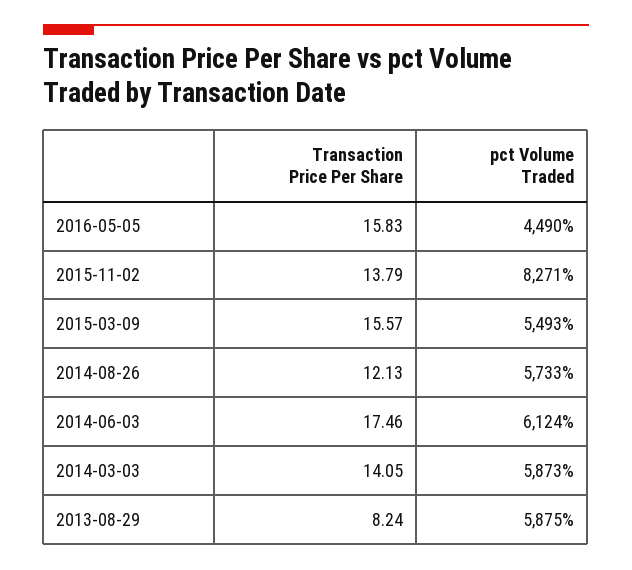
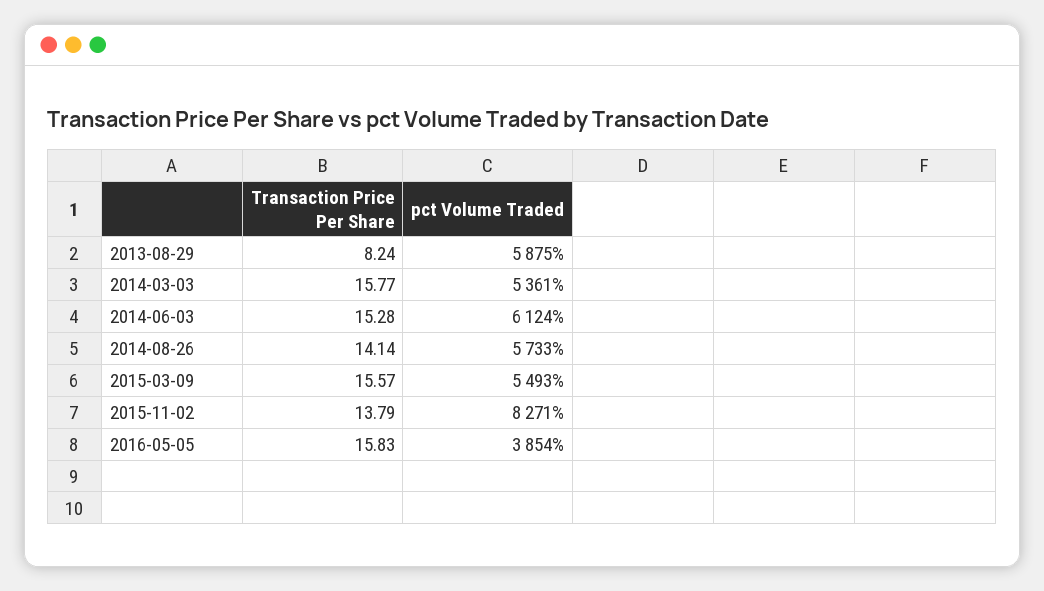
pct Volume Traded, 2016-05-05: 4490 -> 3854
Transaction Price Per Share, 2014-08-26: 12.13 -> 14.14
Transaction Price Per Share, 2014-06-03: 17.46 -> 15.28
Transaction Price Per Share, 2014-03-03: 14.05 -> 15.77
pct Volume Traded, 2014-03-03: 5873 -> 5361

